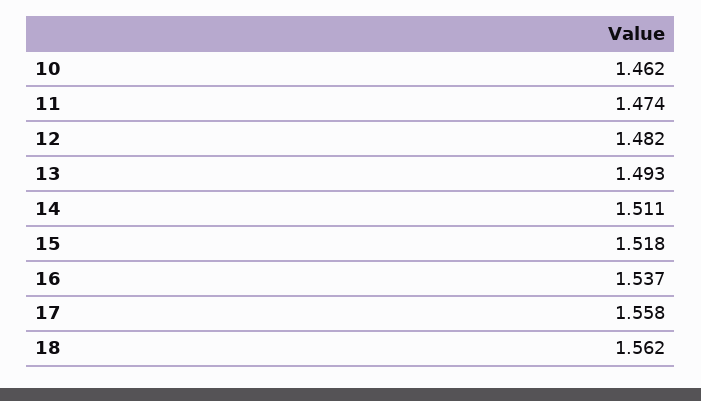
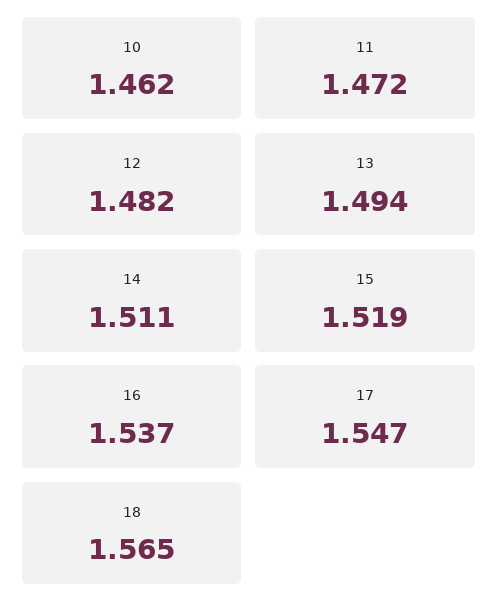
11: 1.474 -> 1.472
13: 1.493 -> 1.494
15: 1.518 -> 1.519
17: 1.558 -> 1.547
18: 1.562 -> 1.565

